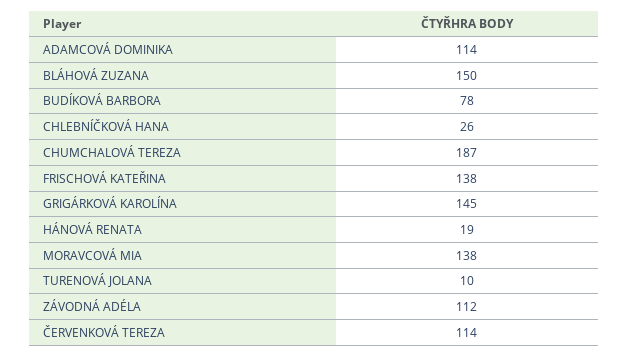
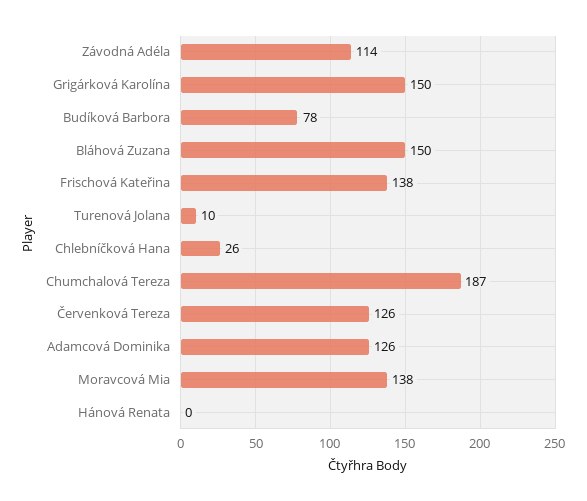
ADAMCOVÁ DOMINIKA: 114 -> 126
GRIGÁRKOVÁ KAROLÍNA: 145 -> 150
HÁNOVÁ RENATA: 19 -> 0
ZÁVODNÁ ADÉLA: 112 -> 114
ČERVENKOVÁ TEREZA: 114 -> 126

